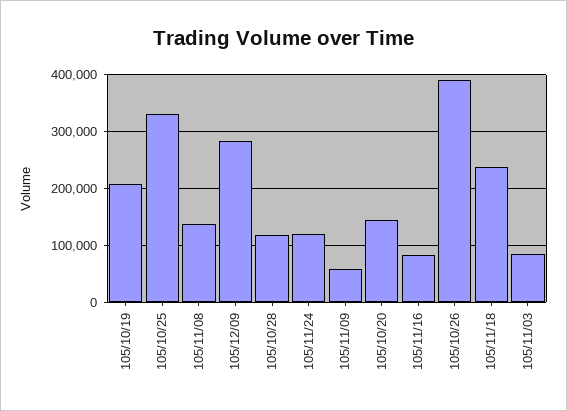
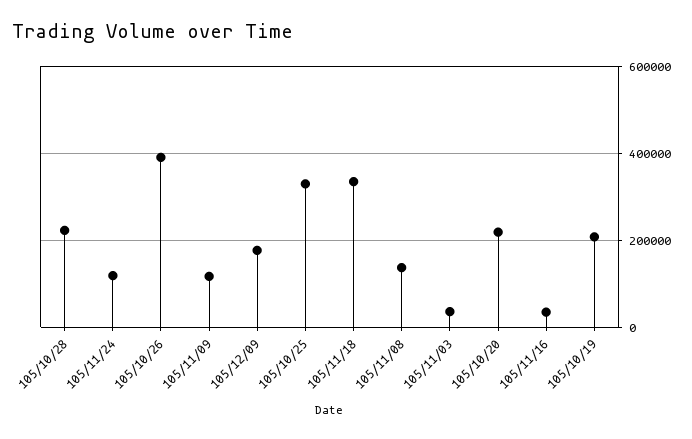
105/12/09: 280000 -> 180000
105/10/28: 120000 -> 220000
105/11/09: 60000 -> 120000
105/10/20: 140000 -> 220000
105/11/16: 80000 -> 40000
105/11/18: 240000 -> 340000
105/11/03: 80000 -> 40000

